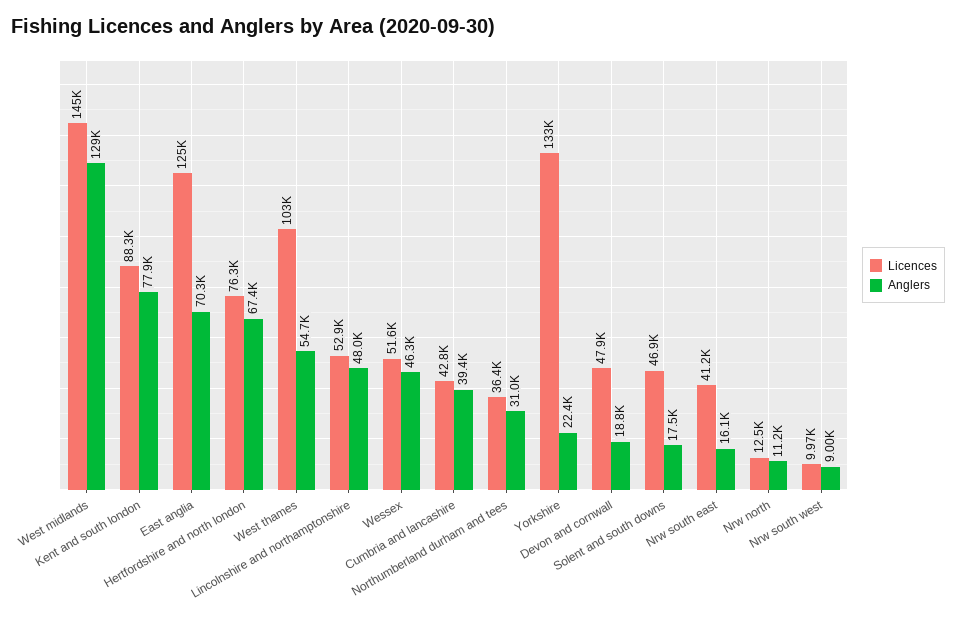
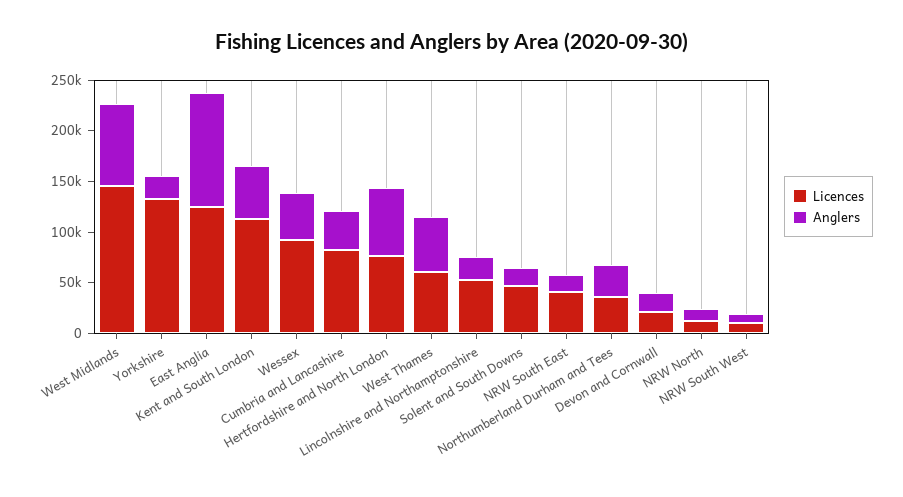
Anglers, West midlands: 129000 -> 80000
Licences, Kent and south london: 88300 -> 110000
Anglers, Kent and south london: 77900 -> 50000
Anglers, East anglia: 70300 -> 110000
Licences, West thames: 103000 -> 60000
Anglers, Lincolnshire and northamptonshire: 48000 -> 20000
Licences, Wessex: 51600 -> 90000
Licences, Cumbria and lancashire: 42800 -> 80000
Licences, Devon and cornwall: 47900 -> 20000

